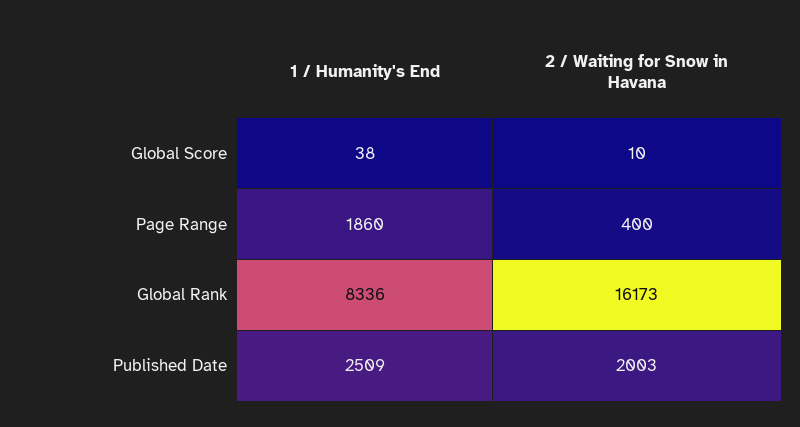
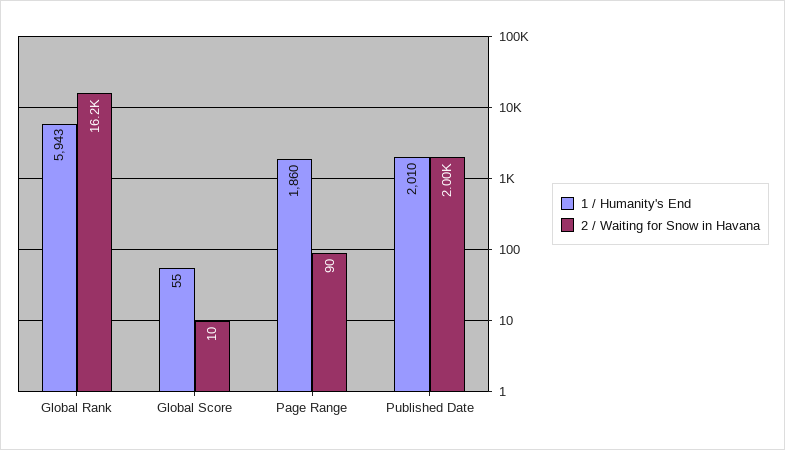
1 / Humanity's End, Global Score: 38 -> 55
2 / Waiting for Snow in Havana, Page Range: 400 -> 90
1 / Humanity's End, Global Rank: 8336 -> 5943
1 / Humanity's End, Published Date: 2509 -> 2010

